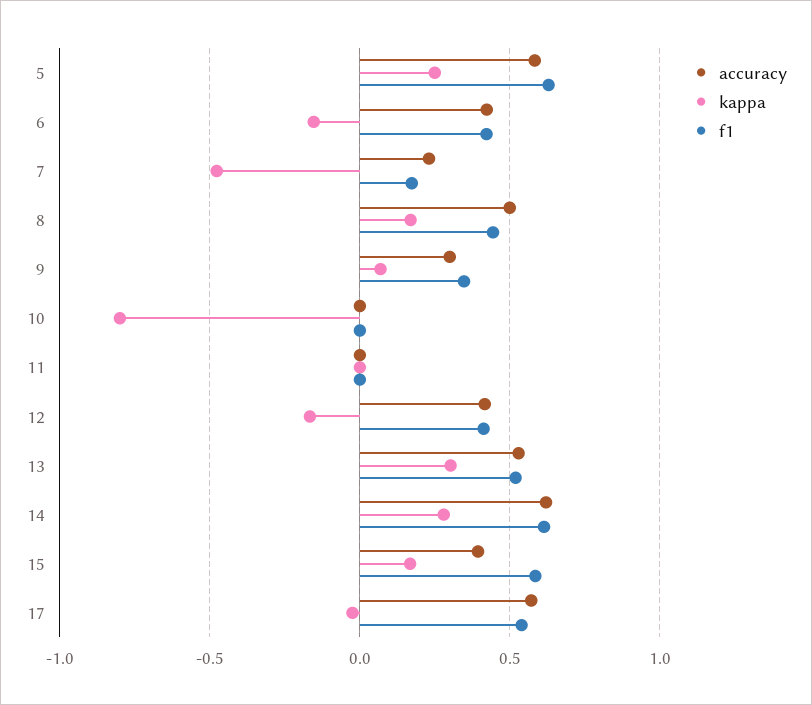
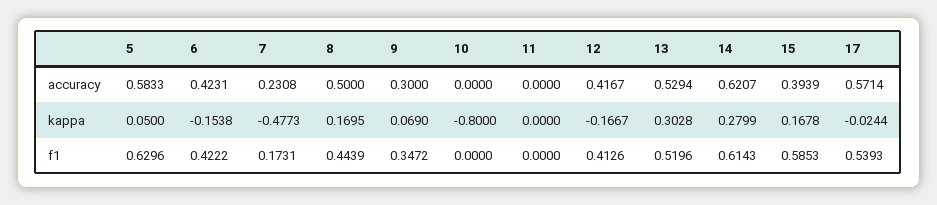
kappa, 5: 0.25 -> 0.05

